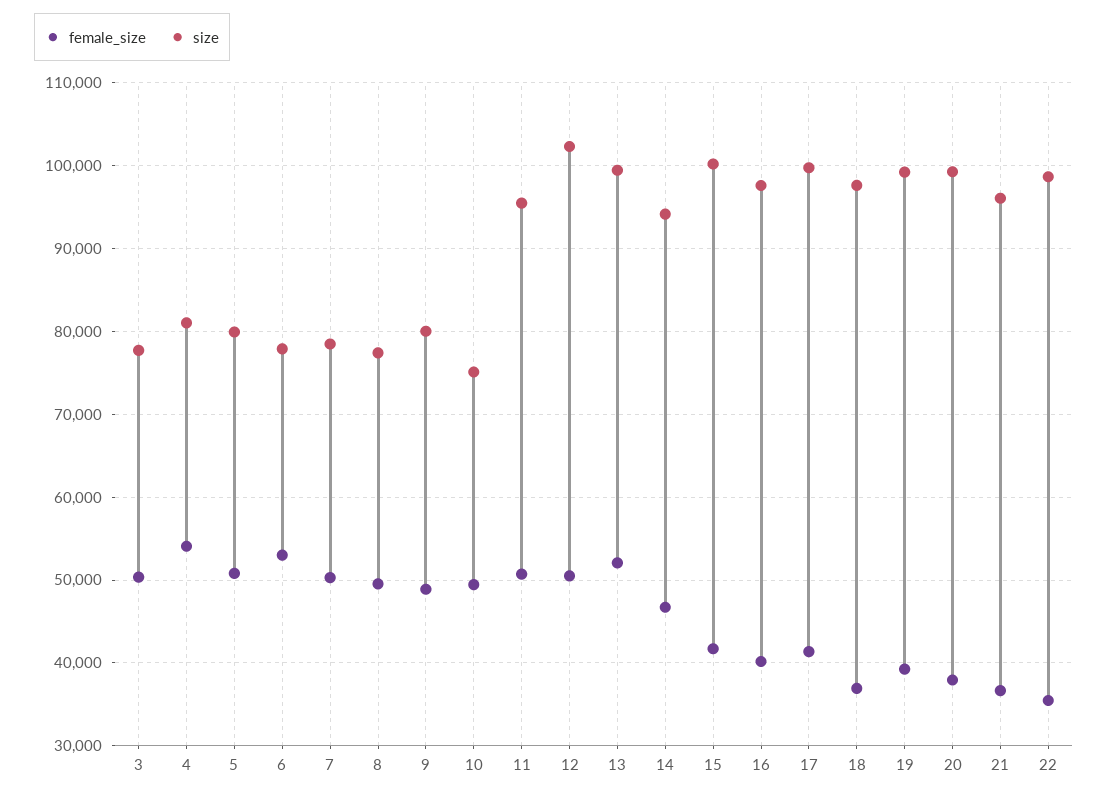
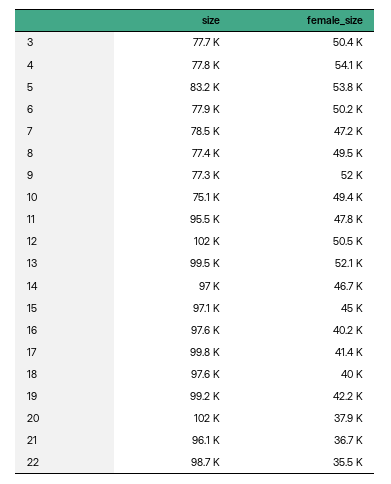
size, 4: 81000 -> 77800
female_size, 5: 51000 -> 53800
size, 5: 80000 -> 83200
female_size, 6: 53000 -> 50200
female_size, 7: 50000 -> 47200
female_size, 9: 49000 -> 52000
size, 9: 80000 -> 77300
female_size, 11: 51000 -> 47800
size, 14: 94000 -> 97000
female_size, 15: 42000 -> 45000
size, 15: 100000 -> 97100
female_size, 18: 37000 -> 40000
female_size, 19: 39000 -> 42200
size, 20: 99000 -> 102000

